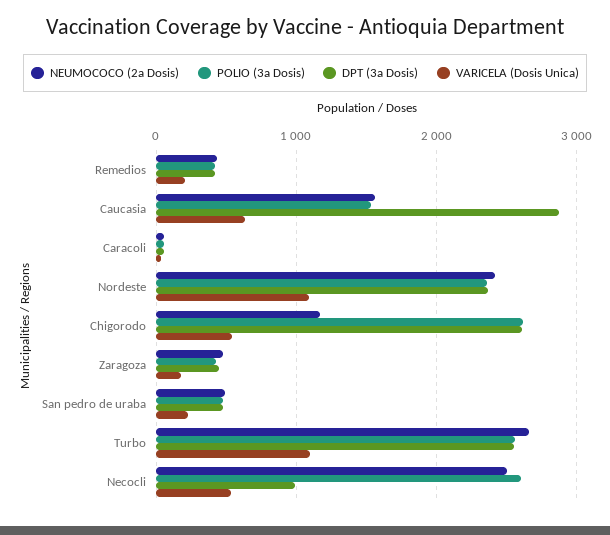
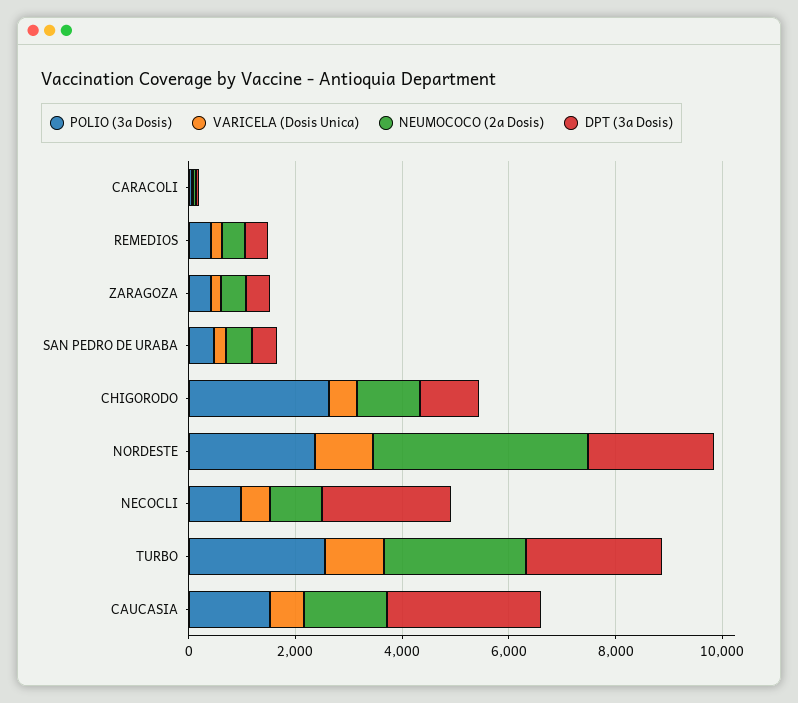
NEUMOCOCO (2a Dosis), Nordeste: 2400 -> 4000
DPT (3a Dosis), Chigorodo: 2600 -> 1000
NEUMOCOCO (2a Dosis), Necocli: 2500 -> 1000
POLIO (3a Dosis), Necocli: 2600 -> 1000
DPT (3a Dosis), Necocli: 1000 -> 2500

